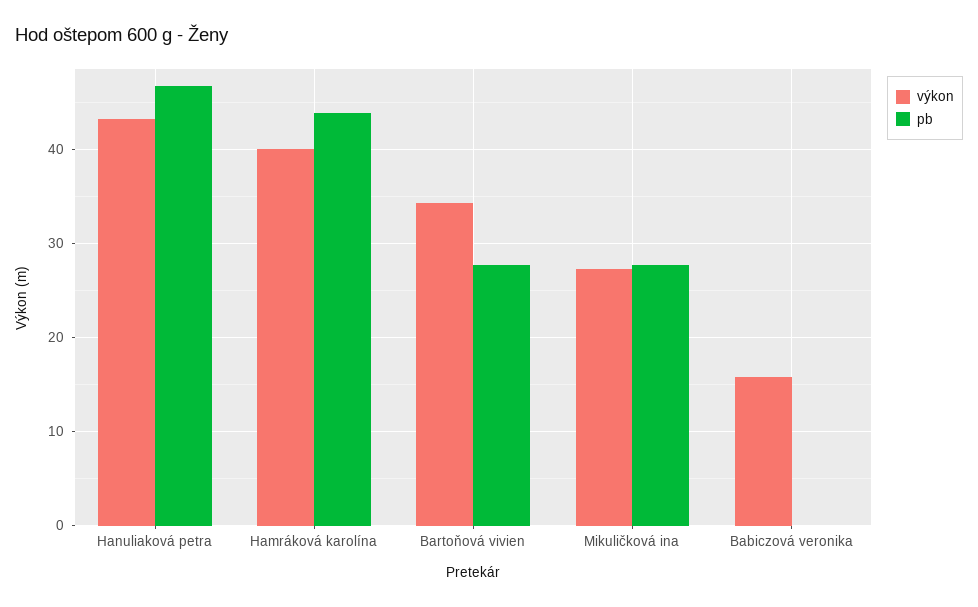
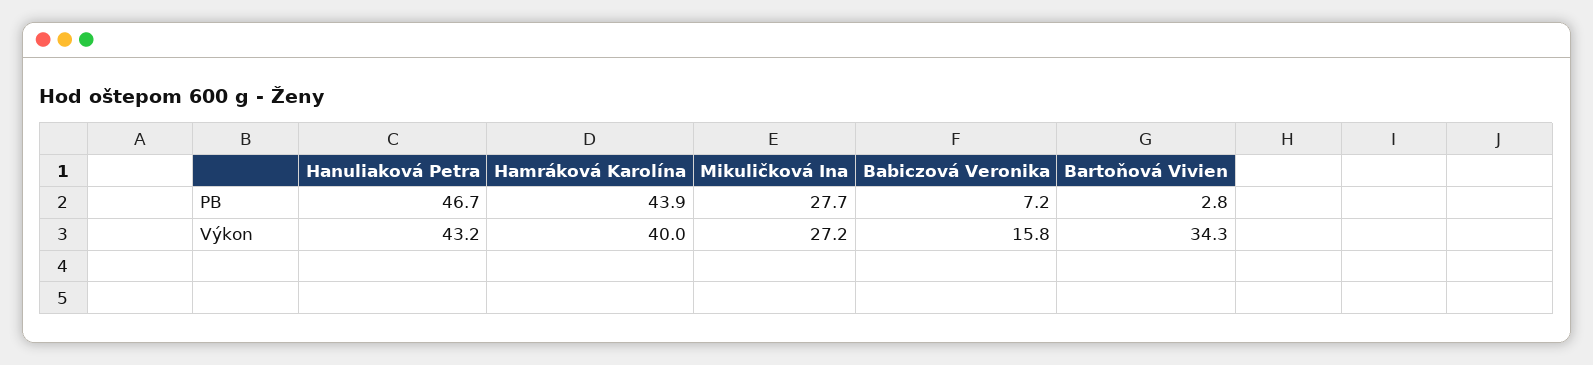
pb, Bartoňová vivien: 28 -> 2.8
pb, Babiczová veronika: 0 -> 7.2

